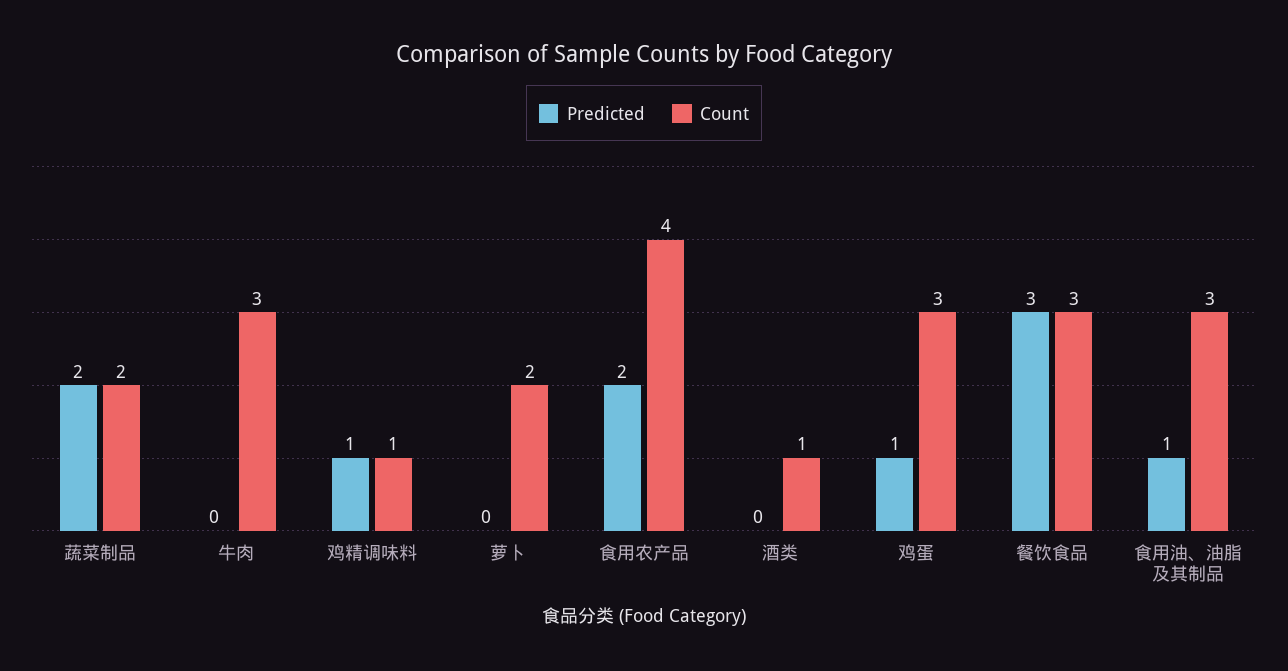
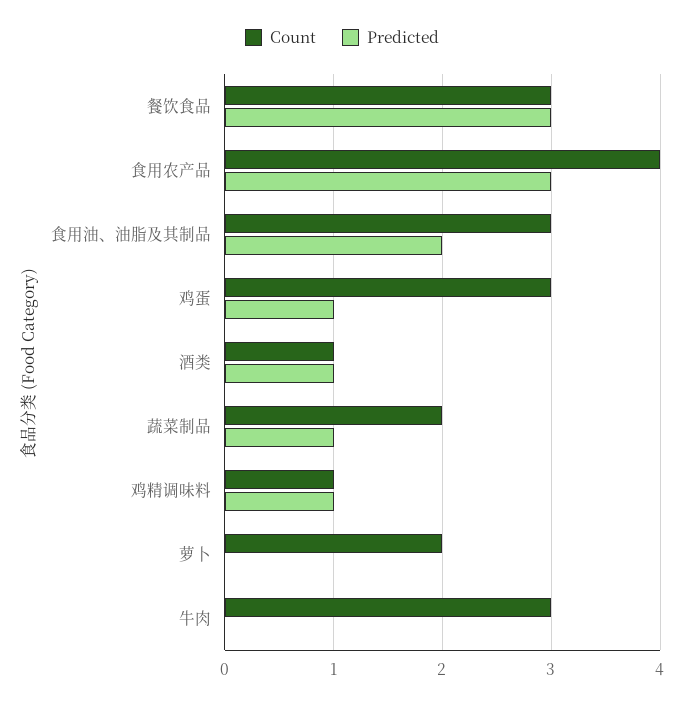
Predicted, 蔬菜制品: 2 -> 1
Predicted, 食用农产品: 2 -> 3
Predicted, 酒类: 0 -> 1
Predicted, 食用油、油脂及其制品: 1 -> 2

